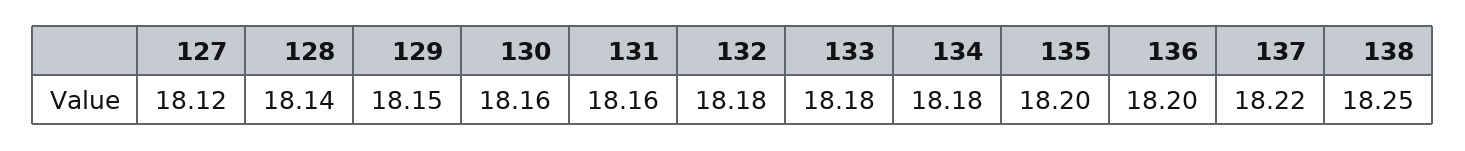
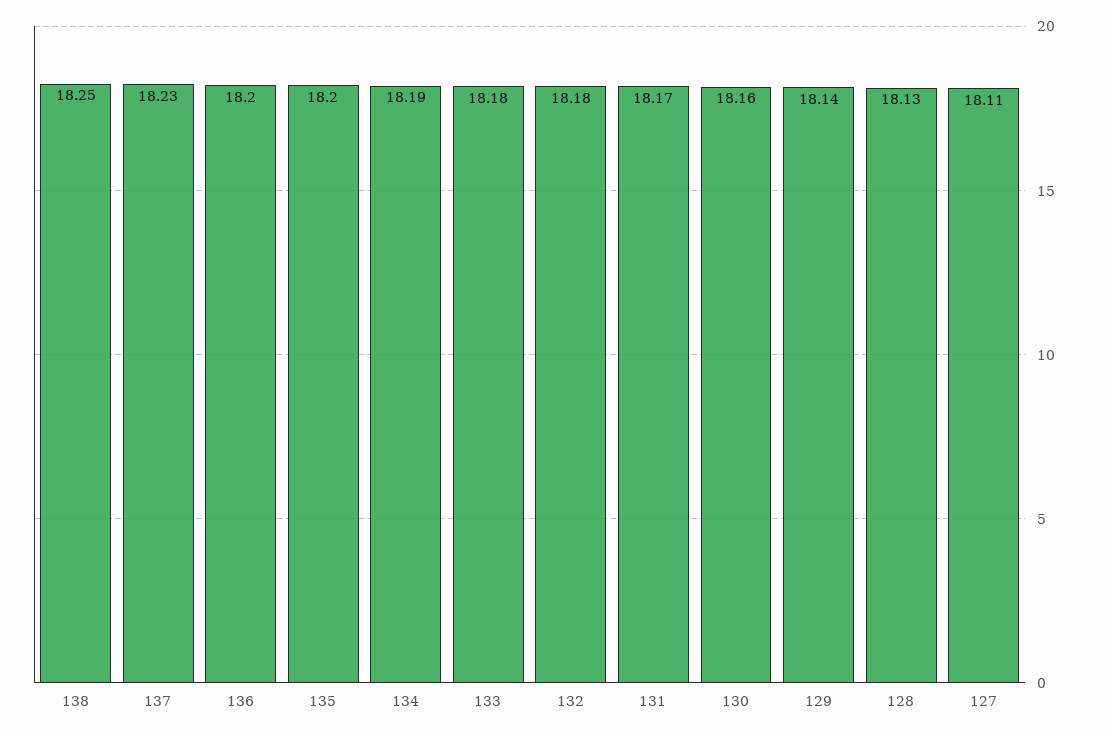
127: 18.12 -> 18.11
128: 18.14 -> 18.13
129: 18.15 -> 18.14
131: 18.16 -> 18.17
134: 18.18 -> 18.19
137: 18.22 -> 18.23

